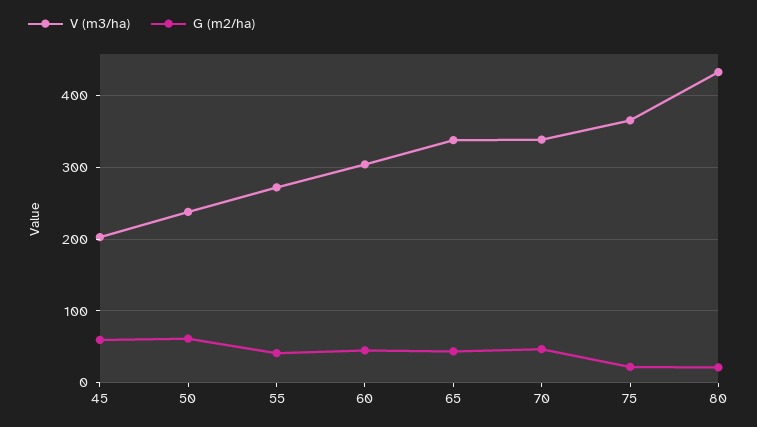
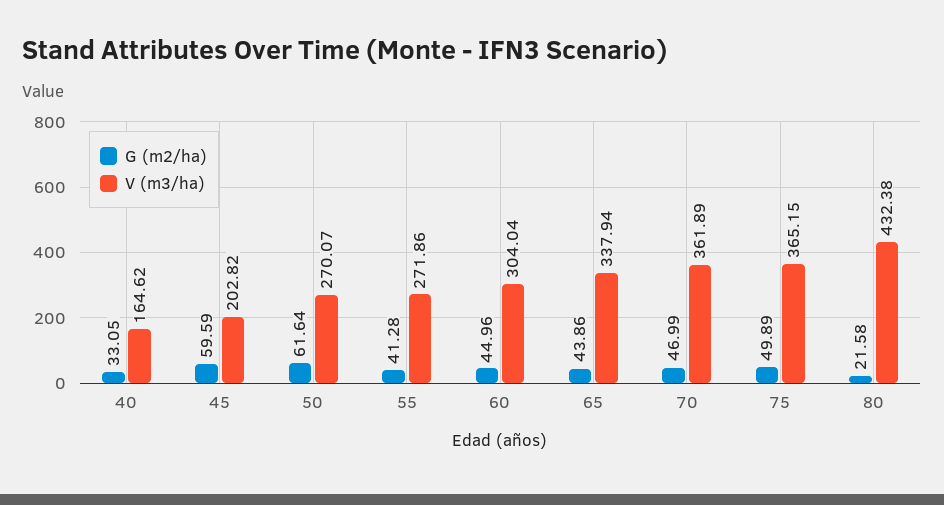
V (m3/ha), 50: 240 -> 270.07
V (m3/ha), 70: 340 -> 361.89
G (m2/ha), 75: 20 -> 49.89
G (m2/ha), 40: none -> 33.05
V (m3/ha), 40: none -> 164.62

